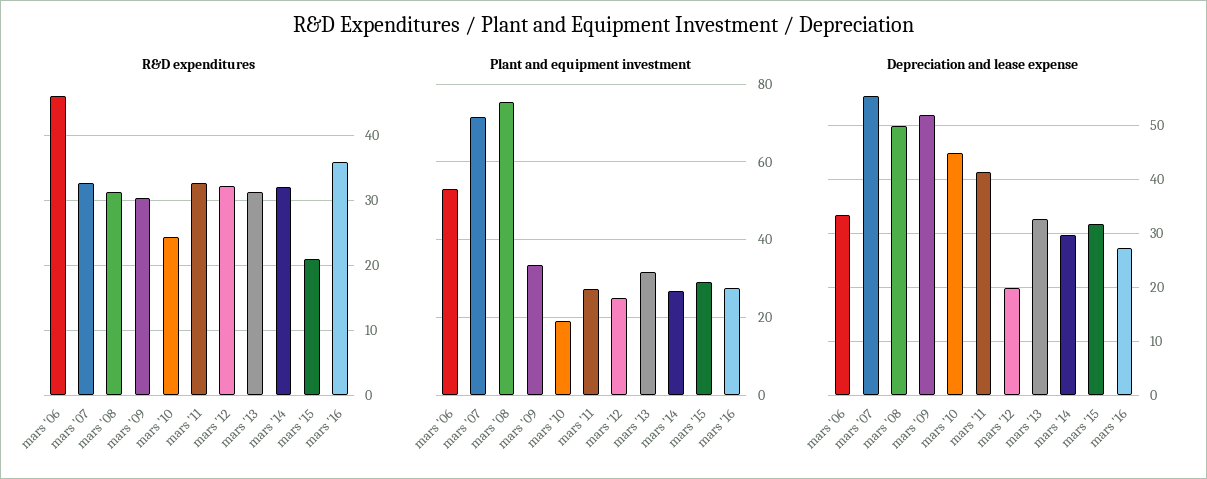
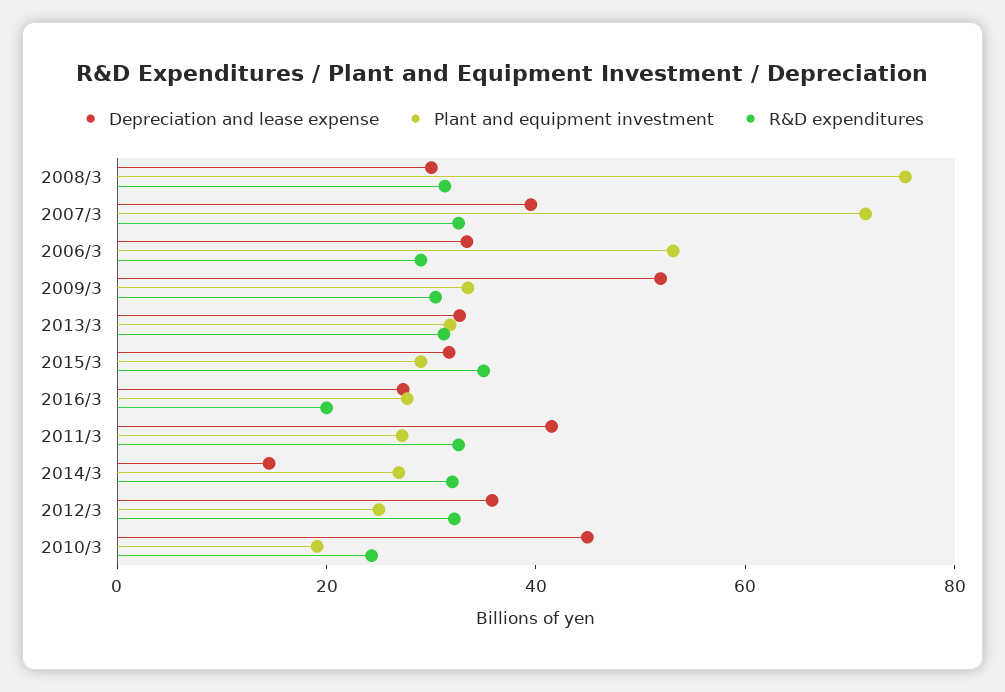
R&D expenditures, mars '06: 46 -> 30
R&D expenditures, mars '15: 21 -> 35
R&D expenditures, mars '16: 36 -> 20
Depreciation and lease expense, mars '07: 56 -> 40
Depreciation and lease expense, mars '08: 50 -> 30
Depreciation and lease expense, mars '12: 20 -> 35
Depreciation and lease expense, mars '14: 30 -> 15

